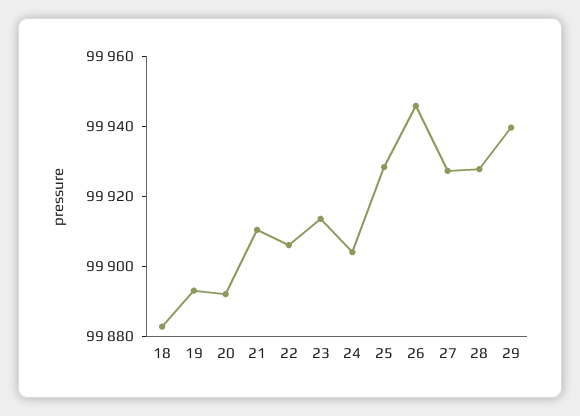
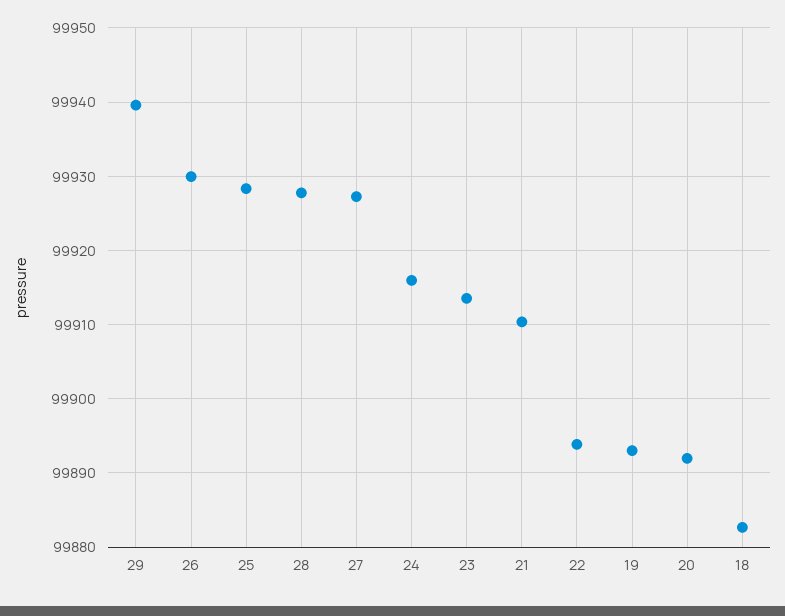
22: 99905 -> 99894
24: 99905 -> 99916
26: 99945 -> 99930

